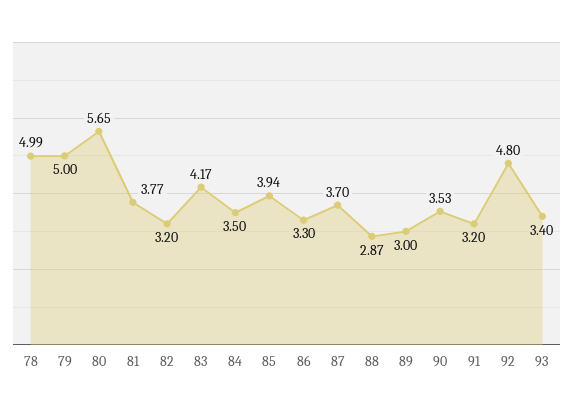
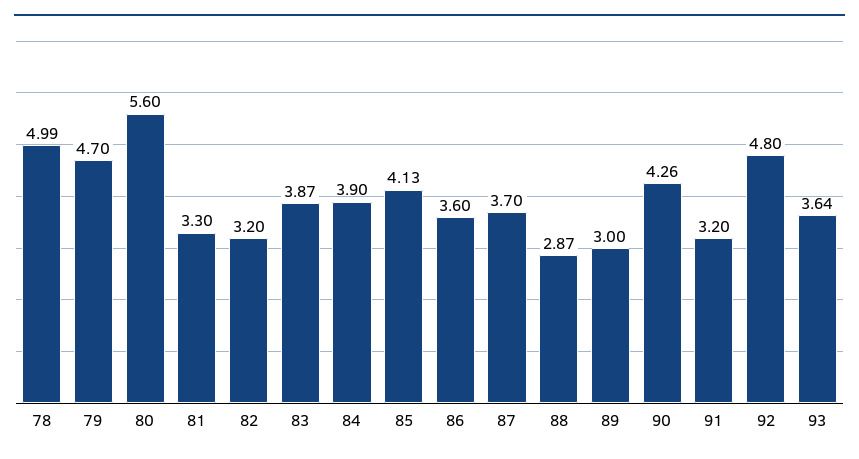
79: 5 -> 4.7
80: 5.65 -> 5.6
81: 3.77 -> 3.3
83: 4.17 -> 3.87
84: 3.5 -> 3.9
85: 3.94 -> 4.13
86: 3.3 -> 3.6
90: 3.53 -> 4.26
93: 3.4 -> 3.64

